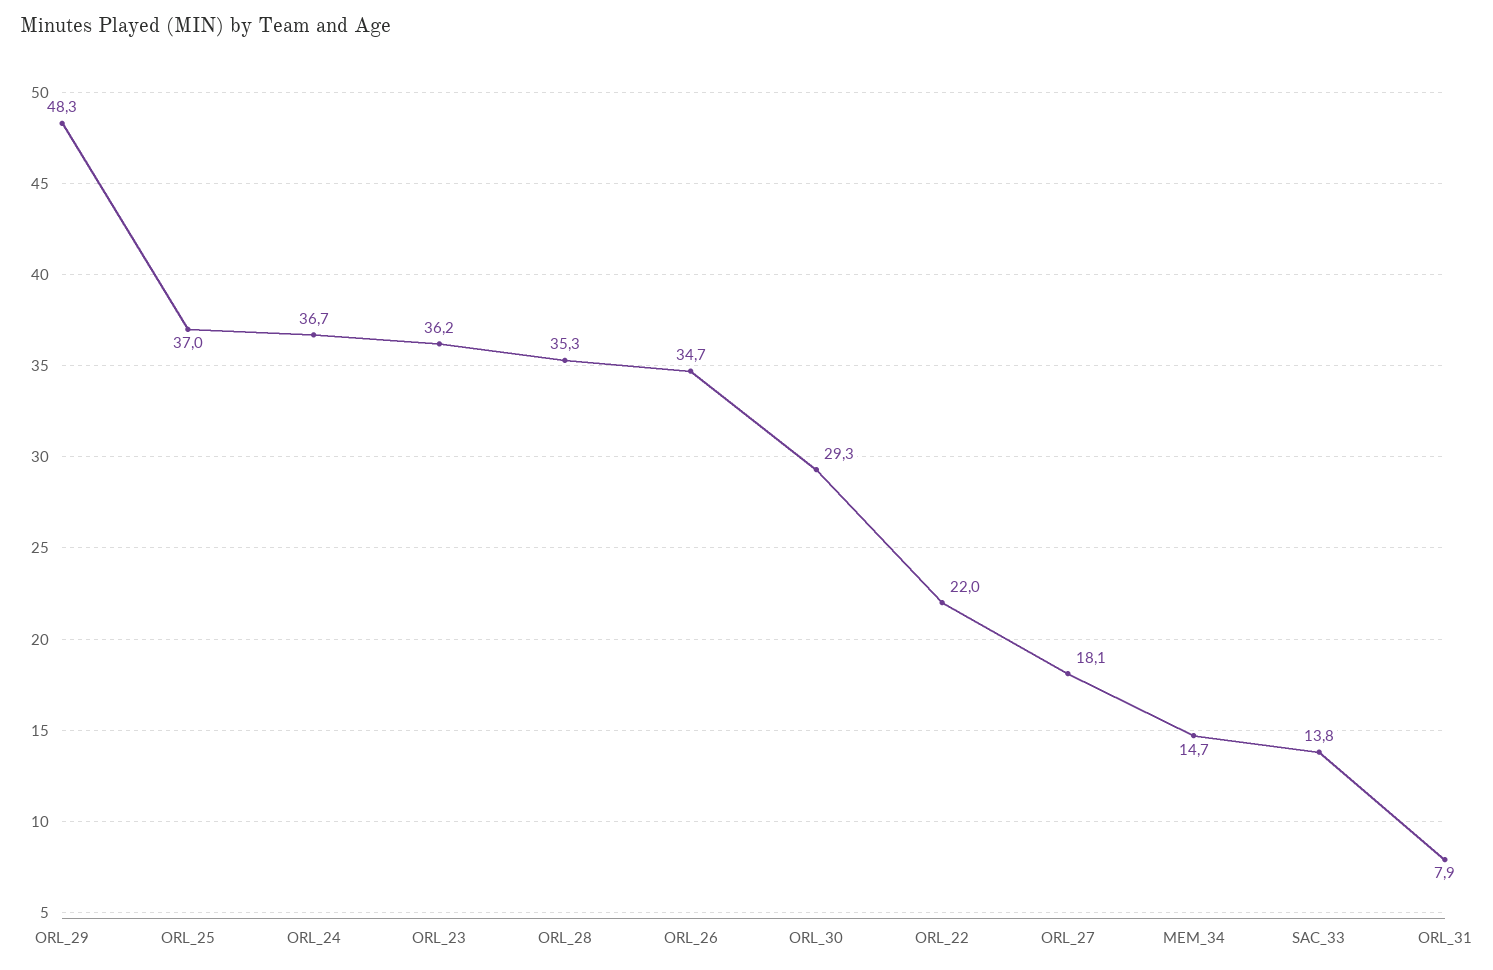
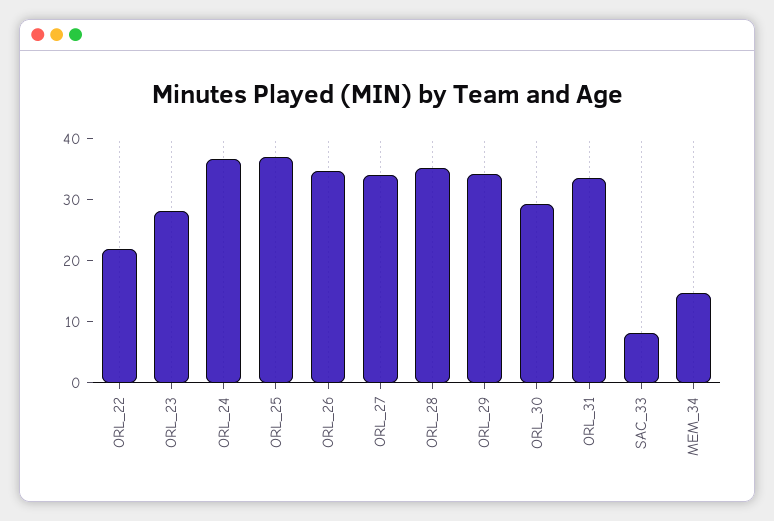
ORL_29: 48.3 -> 34
ORL_23: 36.2 -> 28
ORL_27: 18.1 -> 34
SAC_33: 13.8 -> 8
ORL_31: 7.9 -> 34

